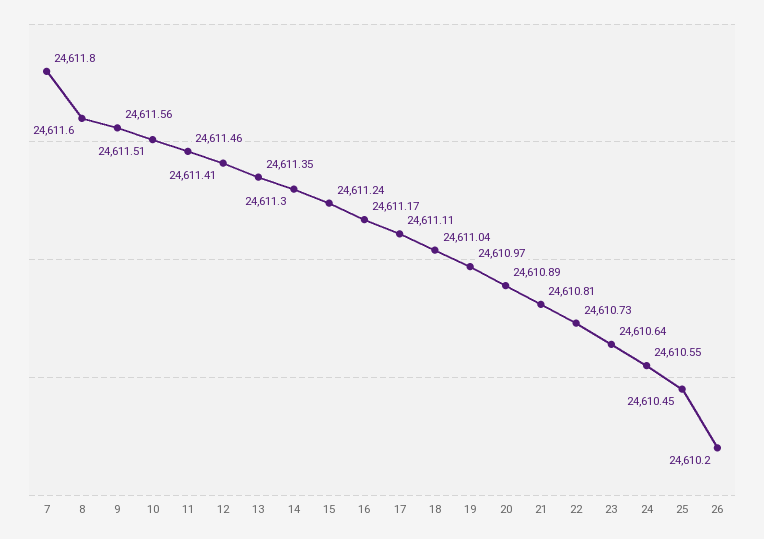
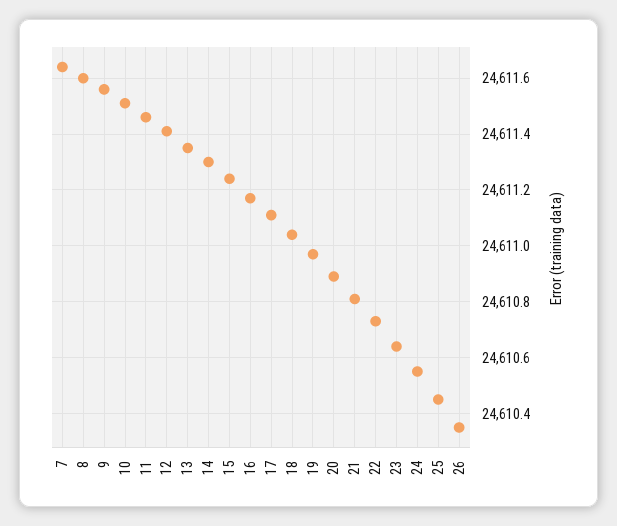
7: 24611.8 -> 24611.65
26: 24610.2 -> 24610.35

